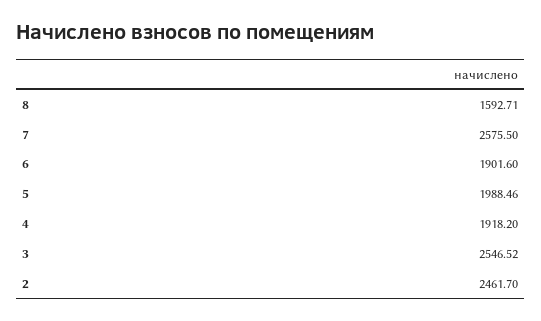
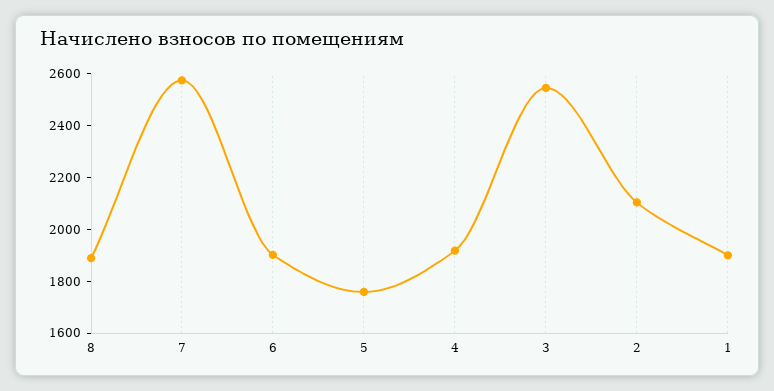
8: 1592.71 -> 1900
5: 1988.46 -> 1750
2: 2461.7 -> 2100
1: none -> 1900

